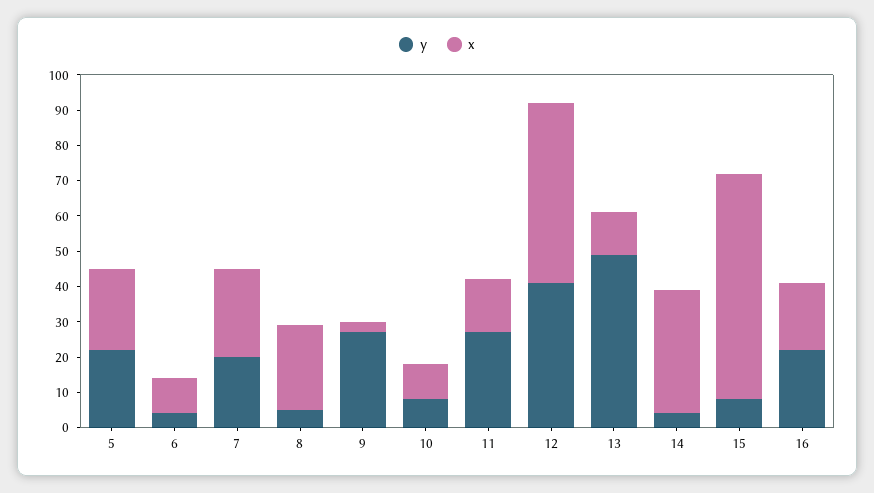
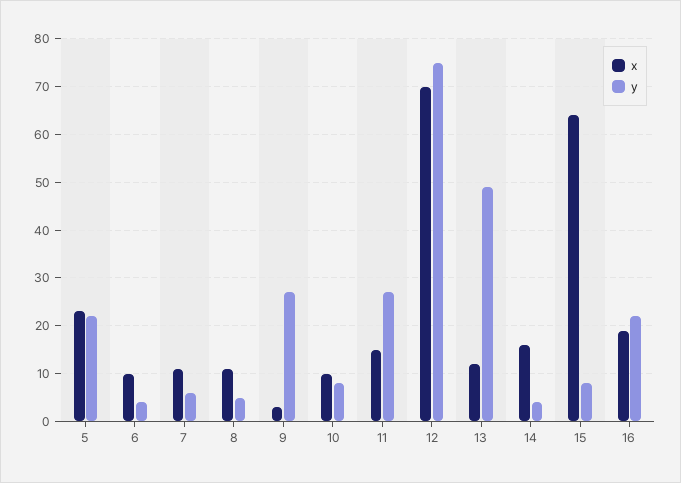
y, 7: 20 -> 5
x, 7: 25 -> 10
x, 8: 25 -> 10
y, 12: 40 -> 75
x, 12: 50 -> 70
x, 14: 35 -> 15

